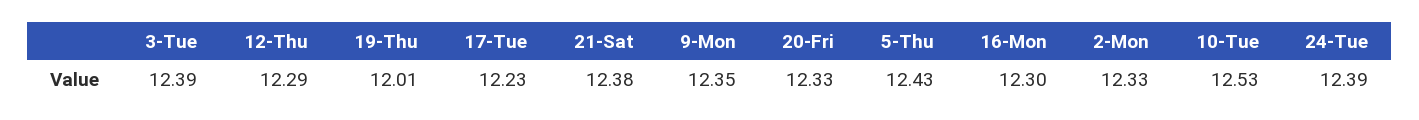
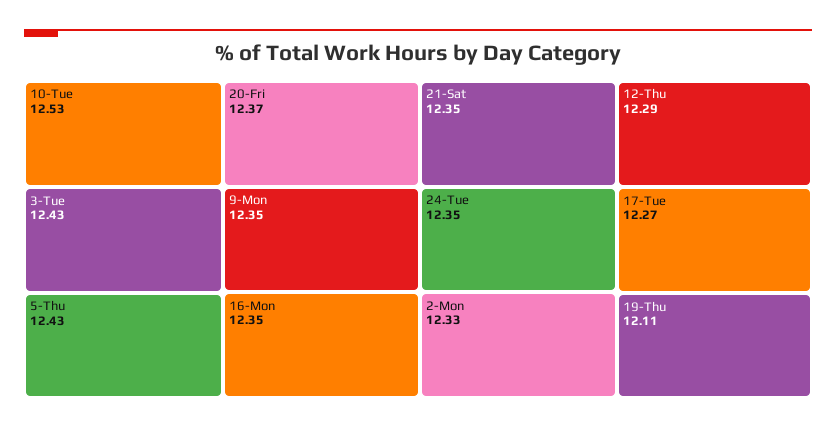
3-Tue: 12.39 -> 12.43
19-Thu: 12.01 -> 12.11
17-Tue: 12.23 -> 12.27
21-Sat: 12.38 -> 12.35
20-Fri: 12.33 -> 12.37
16-Mon: 12.3 -> 12.35
24-Tue: 12.39 -> 12.35

